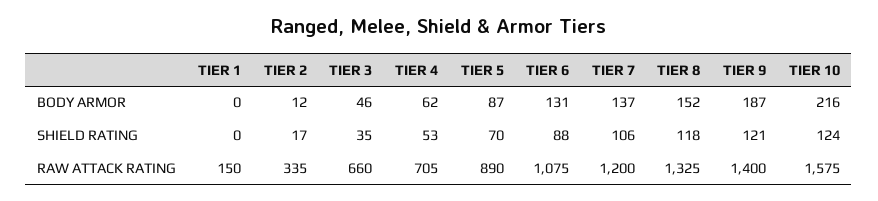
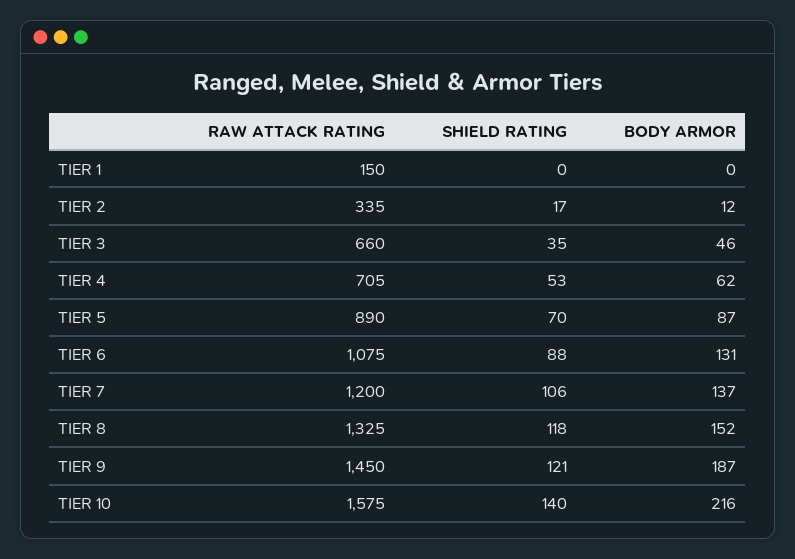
TIER 10, SHIELD RATING: 124 -> 140
TIER 9, RAW ATTACK RATING: 1400 -> 1450

